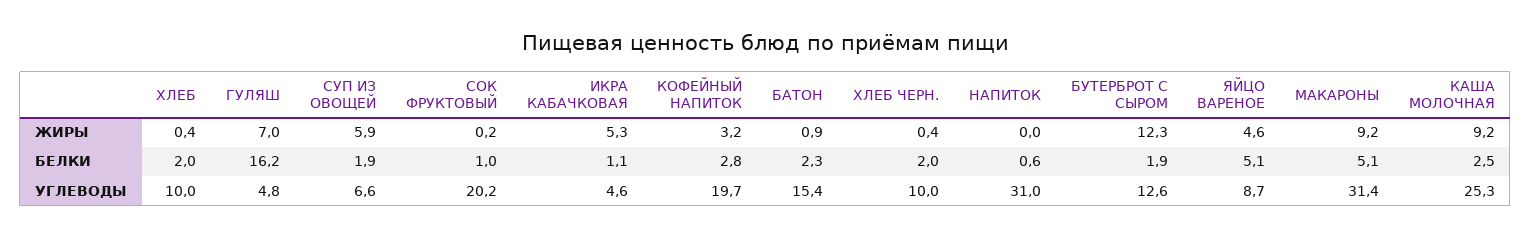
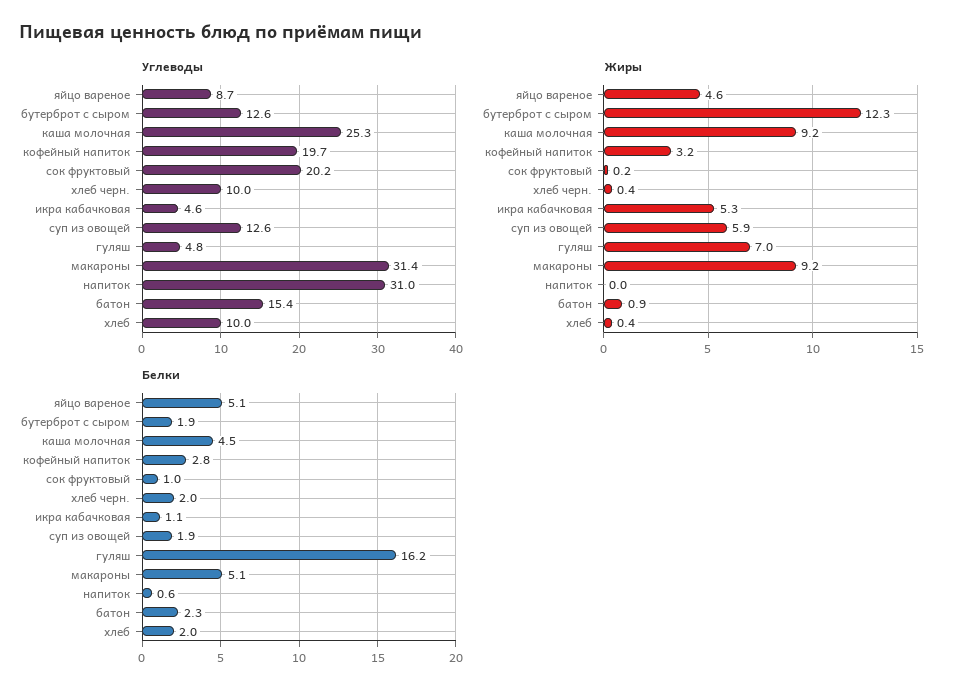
БЕЛКИ, КАША МОЛОЧНАЯ: 2.5 -> 4.5
УГЛЕВОДЫ, СУП ИЗ ОВОЩЕЙ: 6.6 -> 12.6

